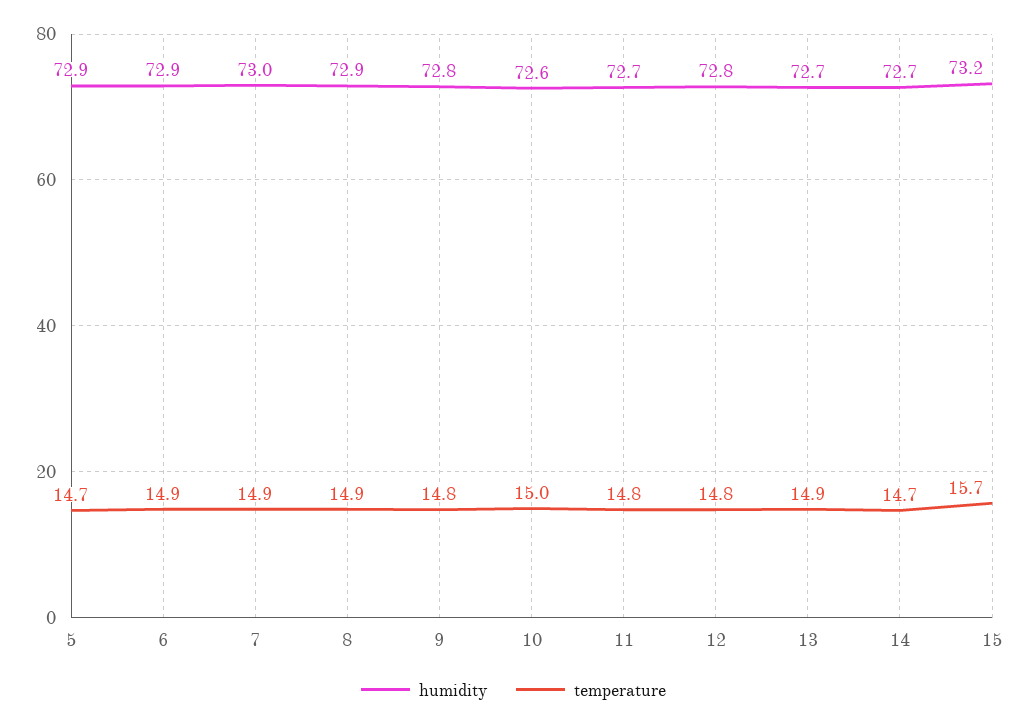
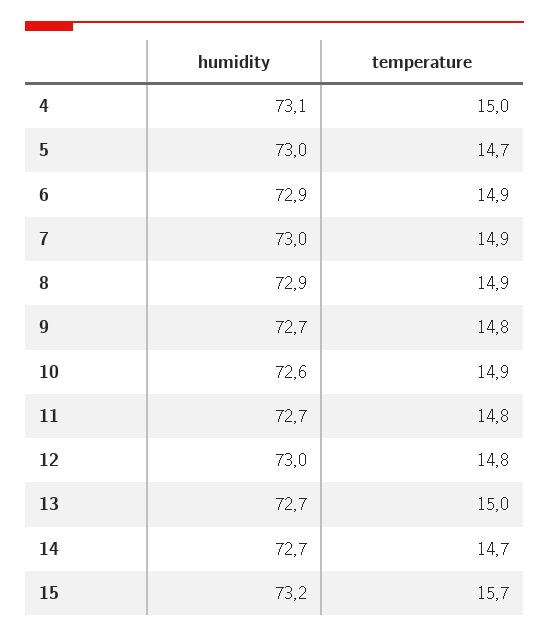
humidity, 5: 72.9 -> 73
humidity, 9: 72.8 -> 72.7
temperature, 10: 15 -> 14.9
humidity, 12: 72.8 -> 73
temperature, 13: 14.9 -> 15
humidity, 4: none -> 73.1
temperature, 4: none -> 15

